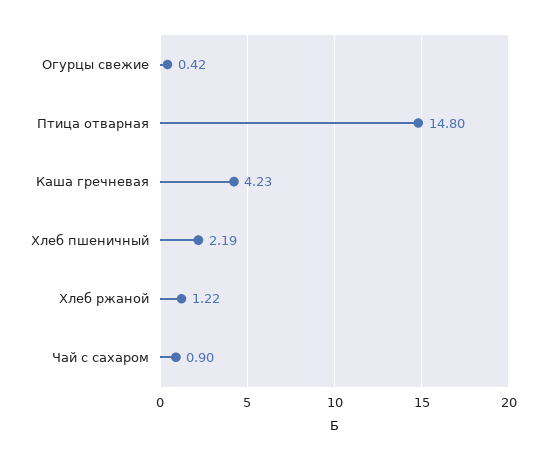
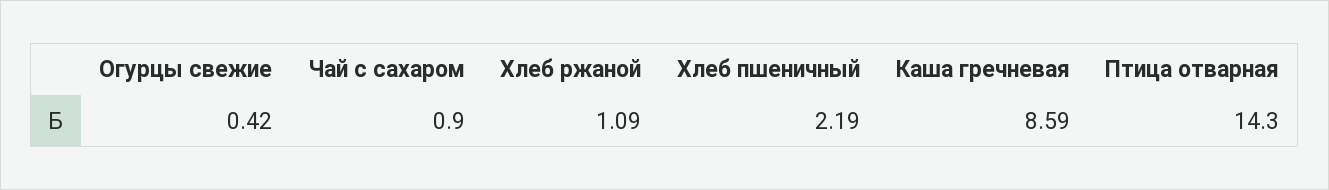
Птица отварная: 14.8 -> 14.3
Каша гречневая: 4.23 -> 8.59
Хлеб ржаной: 1.22 -> 1.09

